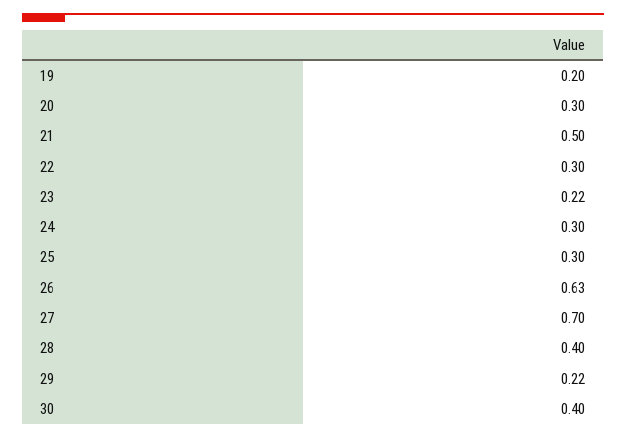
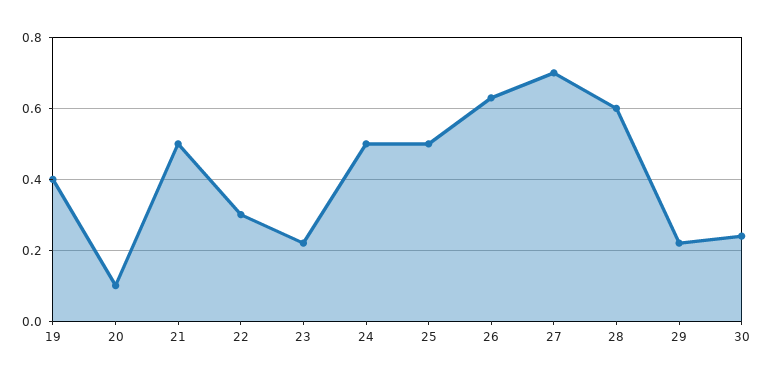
19: 0.2 -> 0.4
20: 0.3 -> 0.1
24: 0.3 -> 0.5
25: 0.3 -> 0.5
28: 0.4 -> 0.6
30: 0.4 -> 0.25

